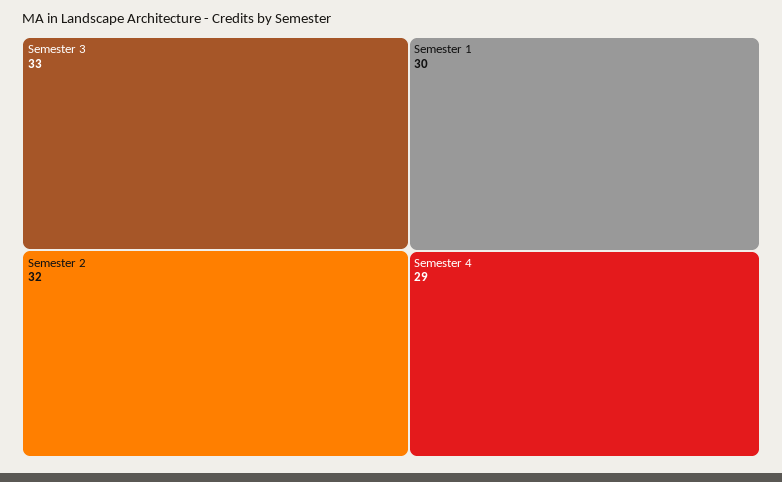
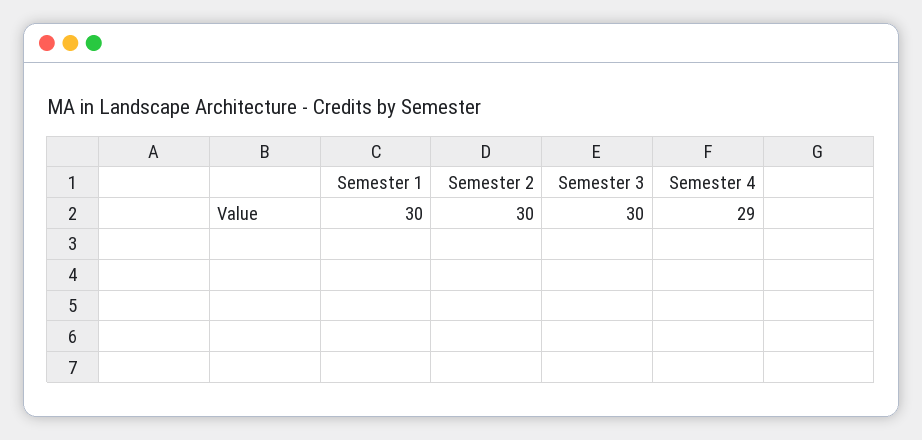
Semester 3: 33 -> 30
Semester 2: 32 -> 30

